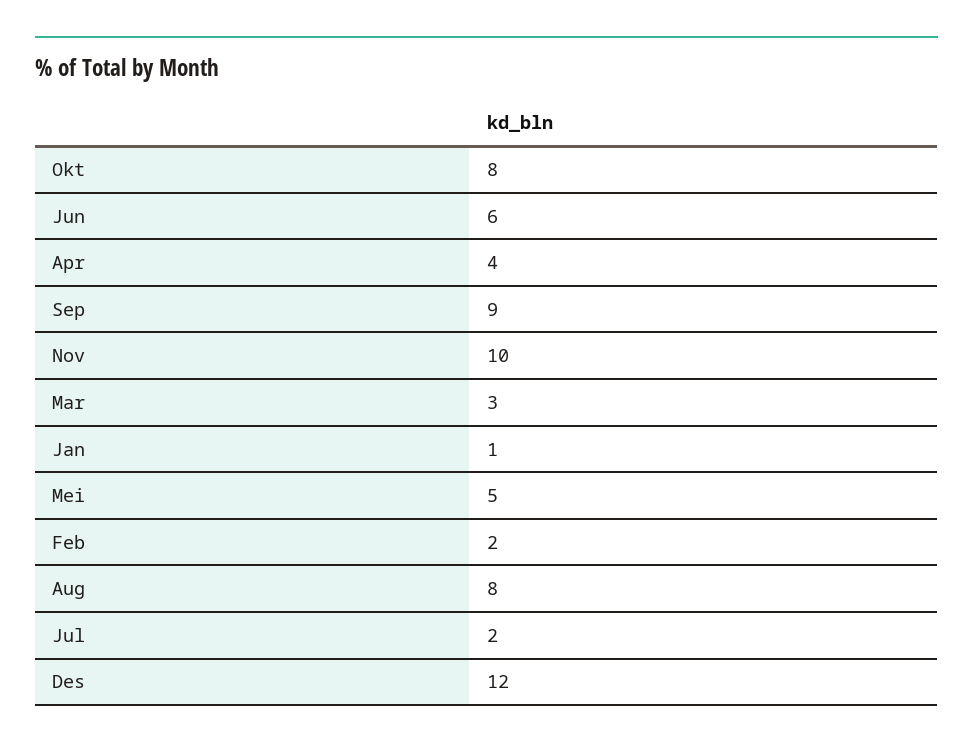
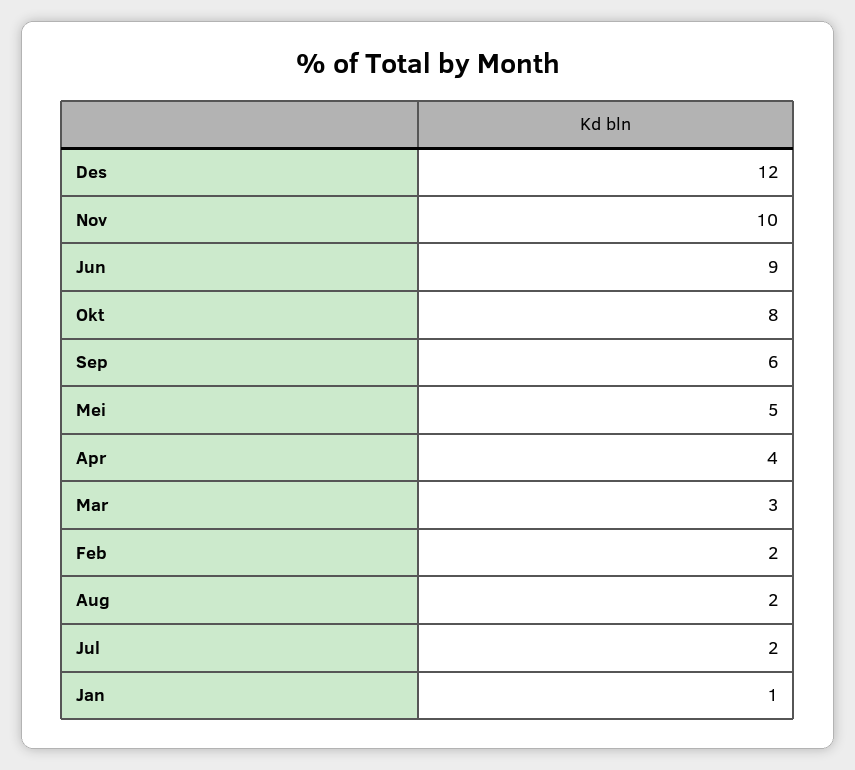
Jun: 6 -> 9
Sep: 9 -> 6
Aug: 8 -> 2

